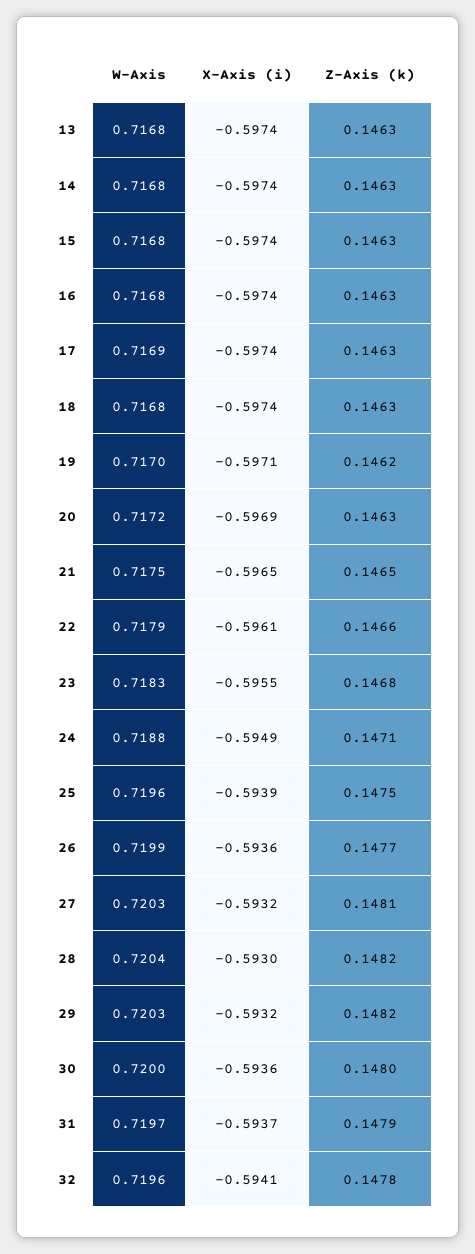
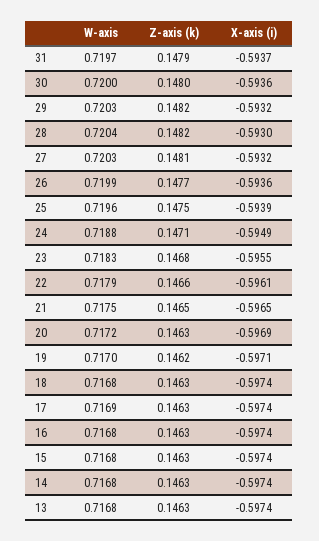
W-Axis, 32: 0.7196 -> none
X-Axis (i), 32: -0.5941 -> none
Z-Axis (k), 32: 0.1478 -> none

